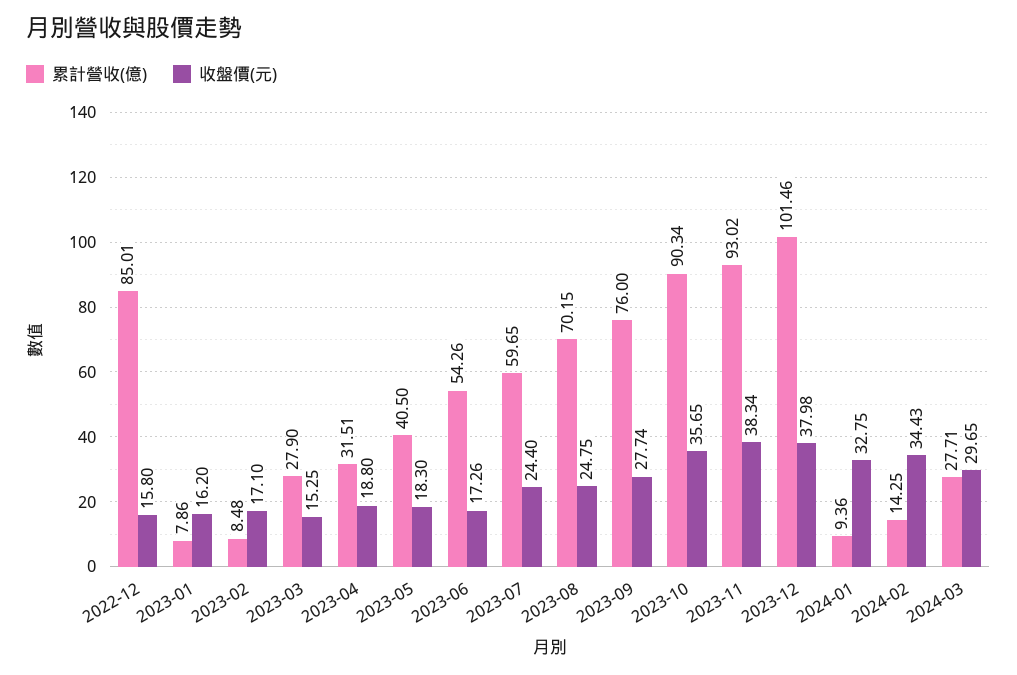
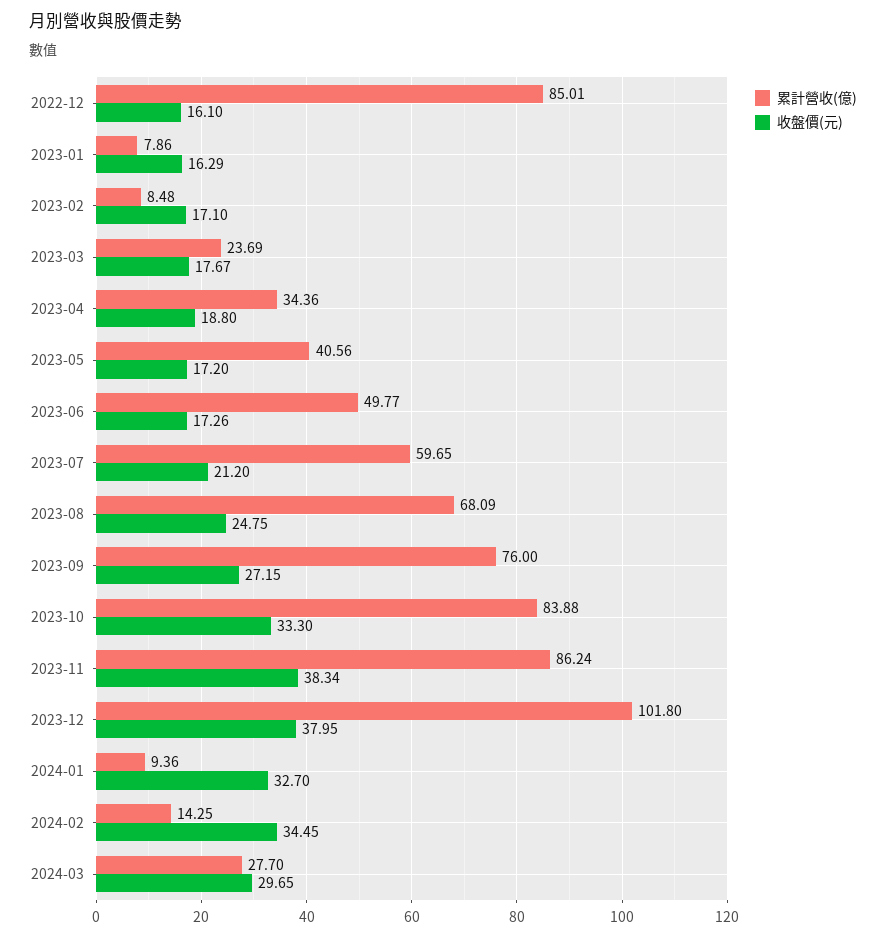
收盤價(元), 2022-12: 15.8 -> 16.1
收盤價(元), 2023-01: 16.2 -> 16.29
累計營收(億), 2023-03: 27.9 -> 23.69
收盤價(元), 2023-03: 15.25 -> 17.67
累計營收(億), 2023-04: 31.51 -> 34.36
累計營收(億), 2023-05: 40.5 -> 40.56
收盤價(元), 2023-05: 18.3 -> 17.2
累計營收(億), 2023-06: 54.26 -> 49.77
收盤價(元), 2023-07: 24.4 -> 21.2
累計營收(億), 2023-08: 70.15 -> 68.09
收盤價(元), 2023-09: 27.74 -> 27.15
累計營收(億), 2023-10: 90.34 -> 83.88
收盤價(元), 2023-10: 35.65 -> 33.3
累計營收(億), 2023-11: 93.02 -> 86.24
累計營收(億), 2023-12: 101.46 -> 101.8
收盤價(元), 2023-12: 37.98 -> 37.95
收盤價(元), 2024-01: 32.75 -> 32.7
收盤價(元), 2024-02: 34.43 -> 34.45
累計營收(億), 2024-03: 27.71 -> 27.7

